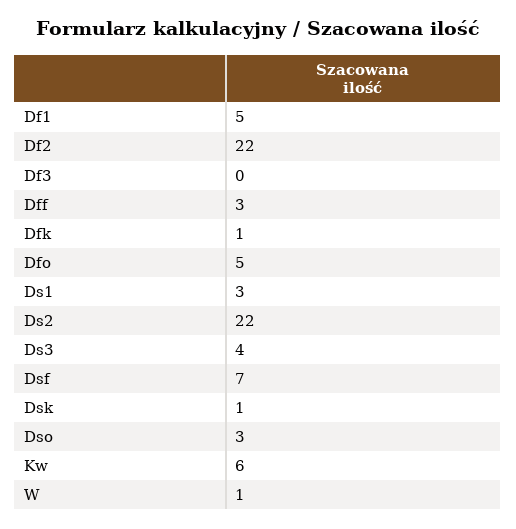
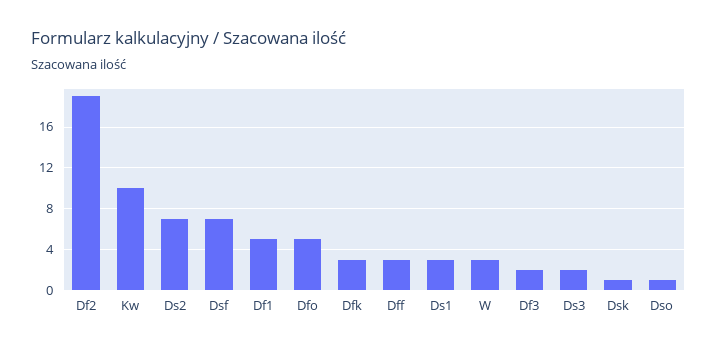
Df2: 22 -> 19
Df3: 0 -> 2
Dfk: 1 -> 3
Ds2: 22 -> 7
Ds3: 4 -> 2
Dso: 3 -> 1
Kw: 6 -> 10
W: 1 -> 3

